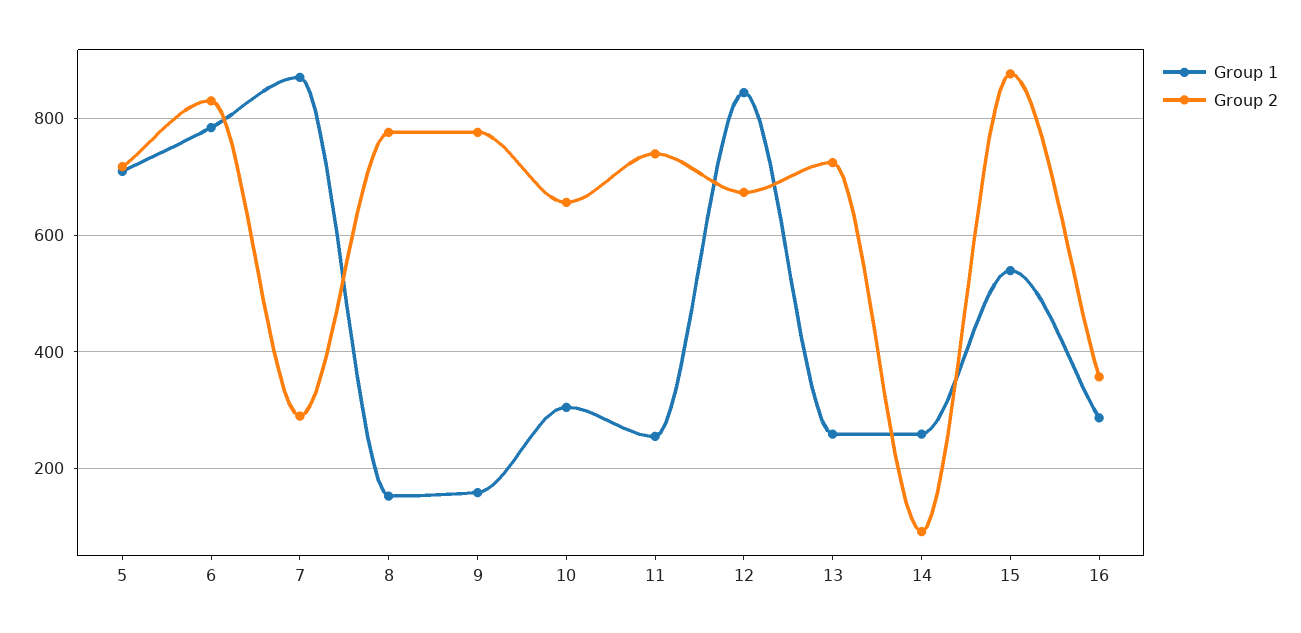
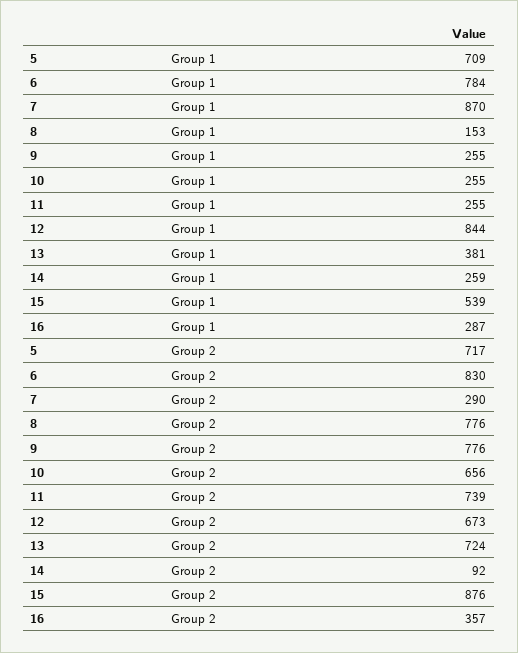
Group 1, 9: 160 -> 255
Group 1, 10: 300 -> 255
Group 1, 13: 260 -> 381

